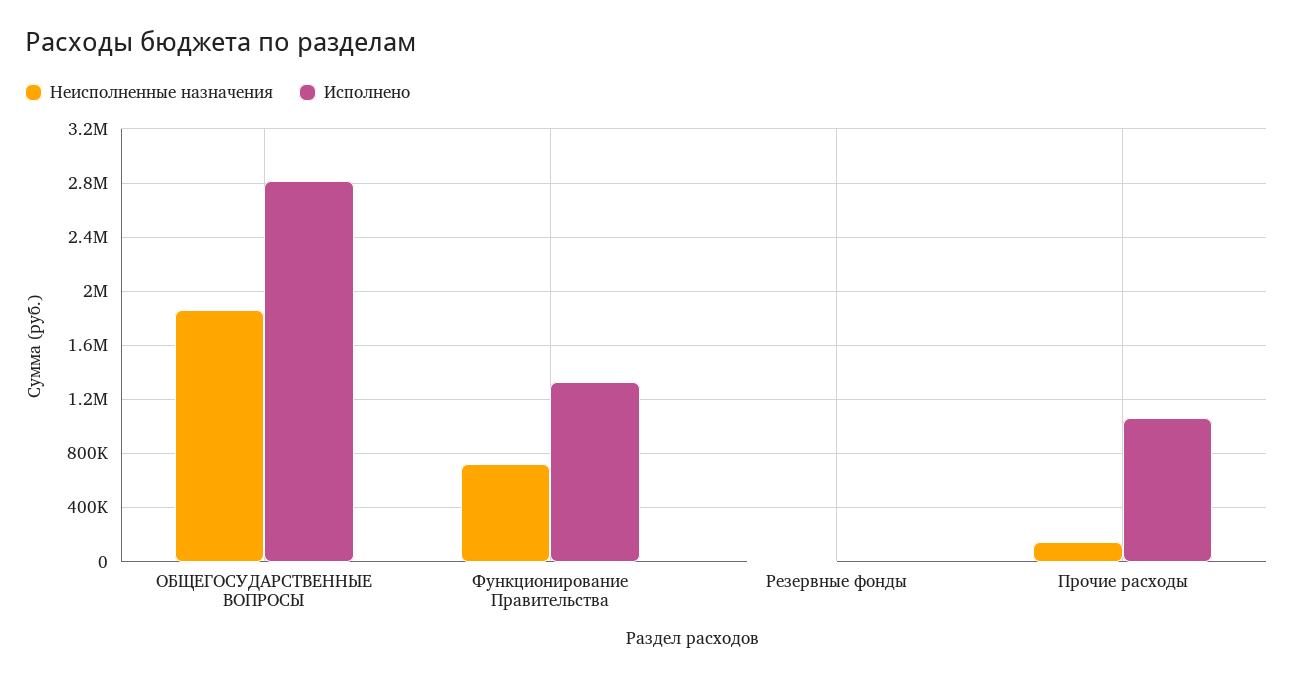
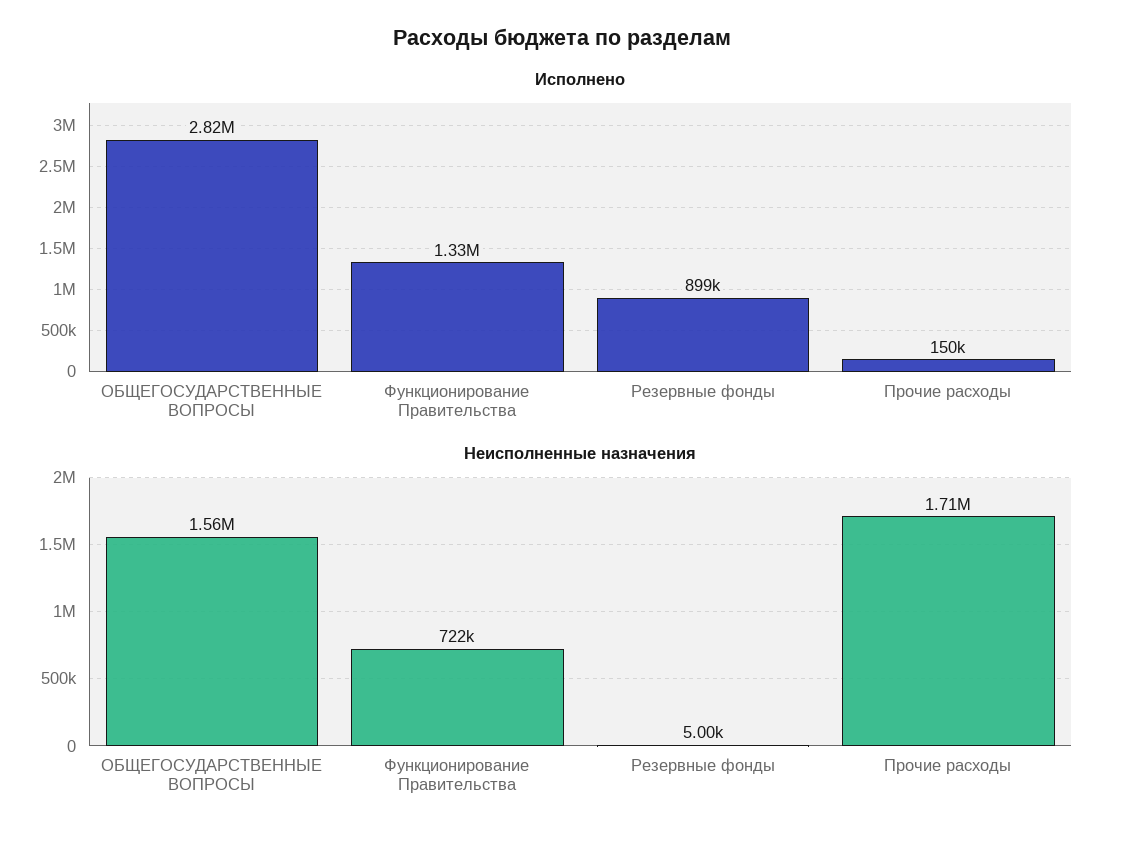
Неисполненные назначения, ОБЩЕГОСУДАРСТВЕННЫЕ ВОПРОСЫ: 1850000 -> 1560000
Исполнено, Резервные фонды: 0 -> 899000
Неисполненные назначения, Прочие расходы: 150000 -> 1710000
Исполнено, Прочие расходы: 1050000 -> 150000

